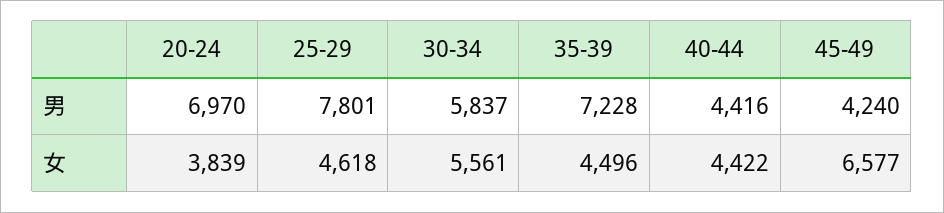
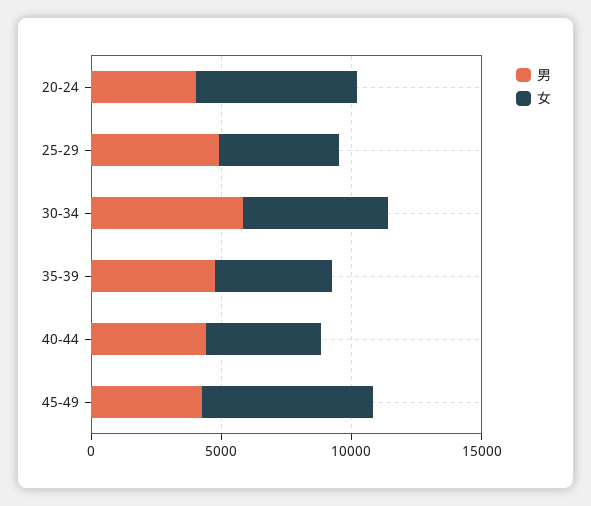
男, 20-24: 6970 -> 4000
男, 25-29: 7801 -> 5000
男, 35-39: 7228 -> 5000
女, 20-24: 3839 -> 6000

